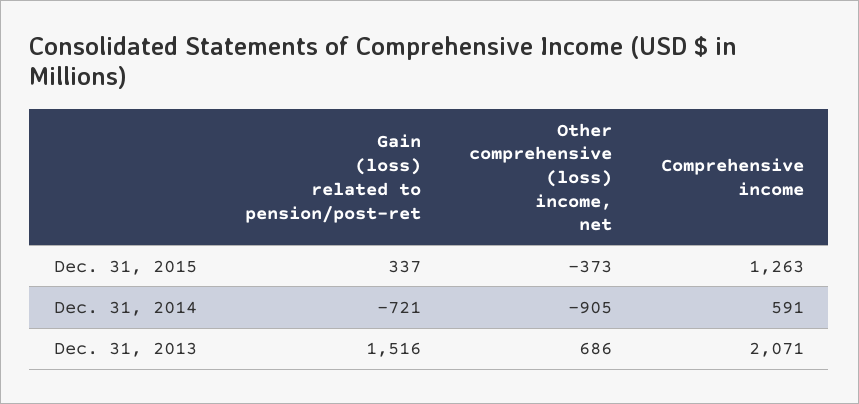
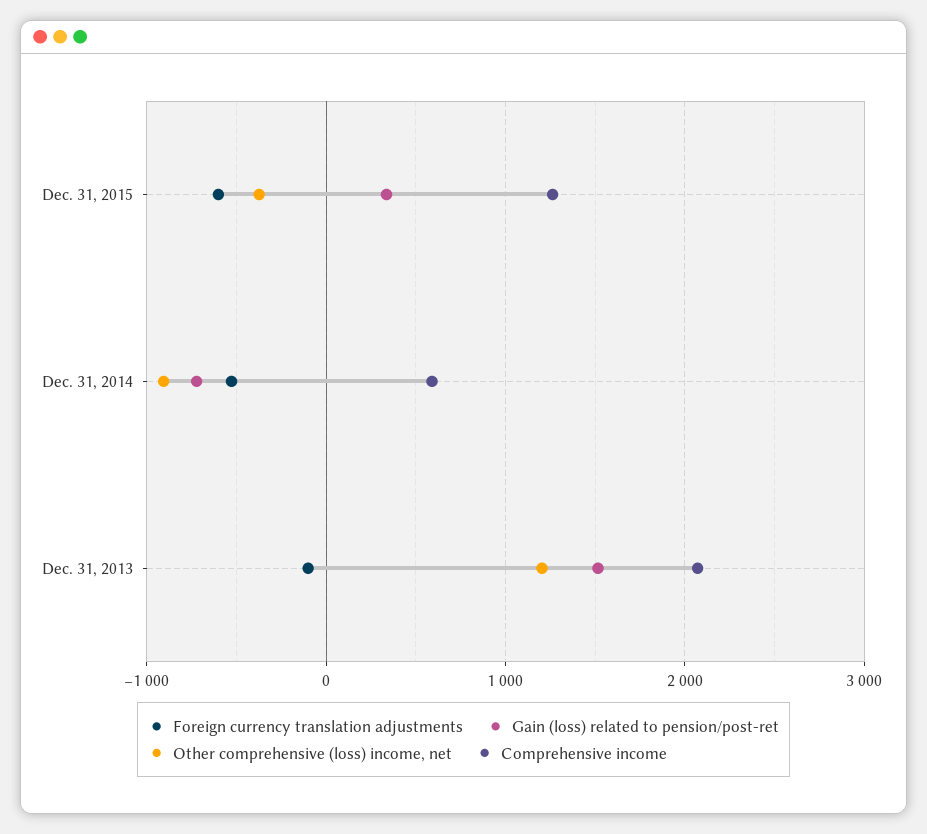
Other comprehensive (loss) income, net, Dec. 31, 2013: 686 -> 1200
Foreign currency translation adjustments, Dec. 31, 2015: none -> -600
Foreign currency translation adjustments, Dec. 31, 2014: none -> -500
Foreign currency translation adjustments, Dec. 31, 2013: none -> -100

